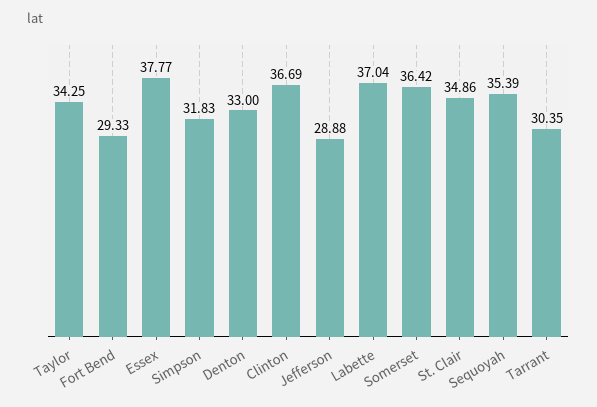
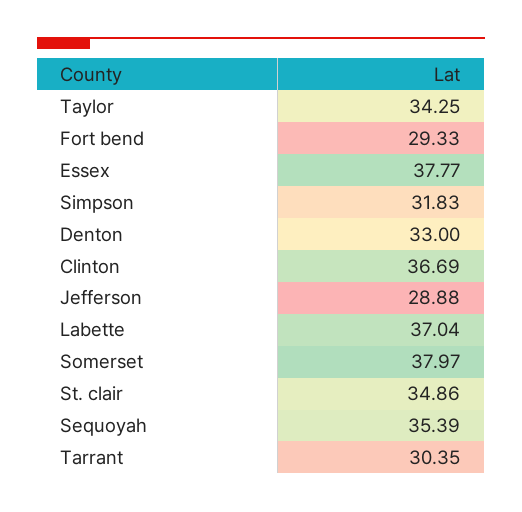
Somerset: 36.42 -> 37.97

